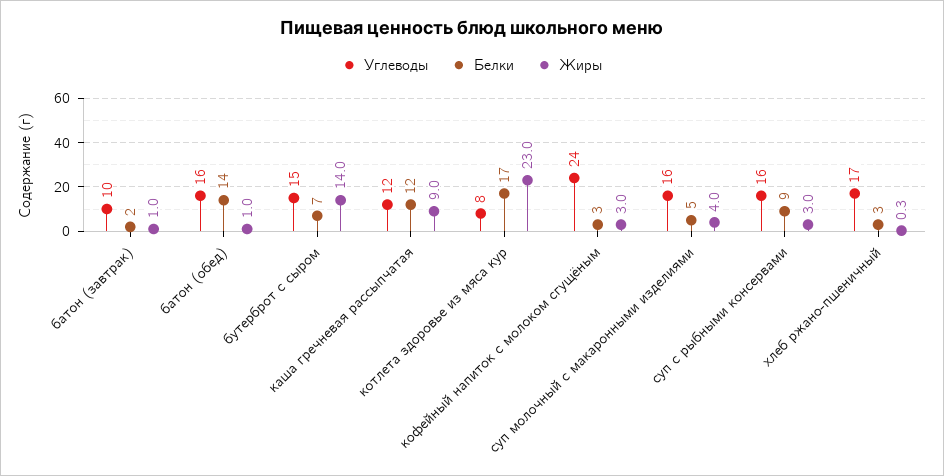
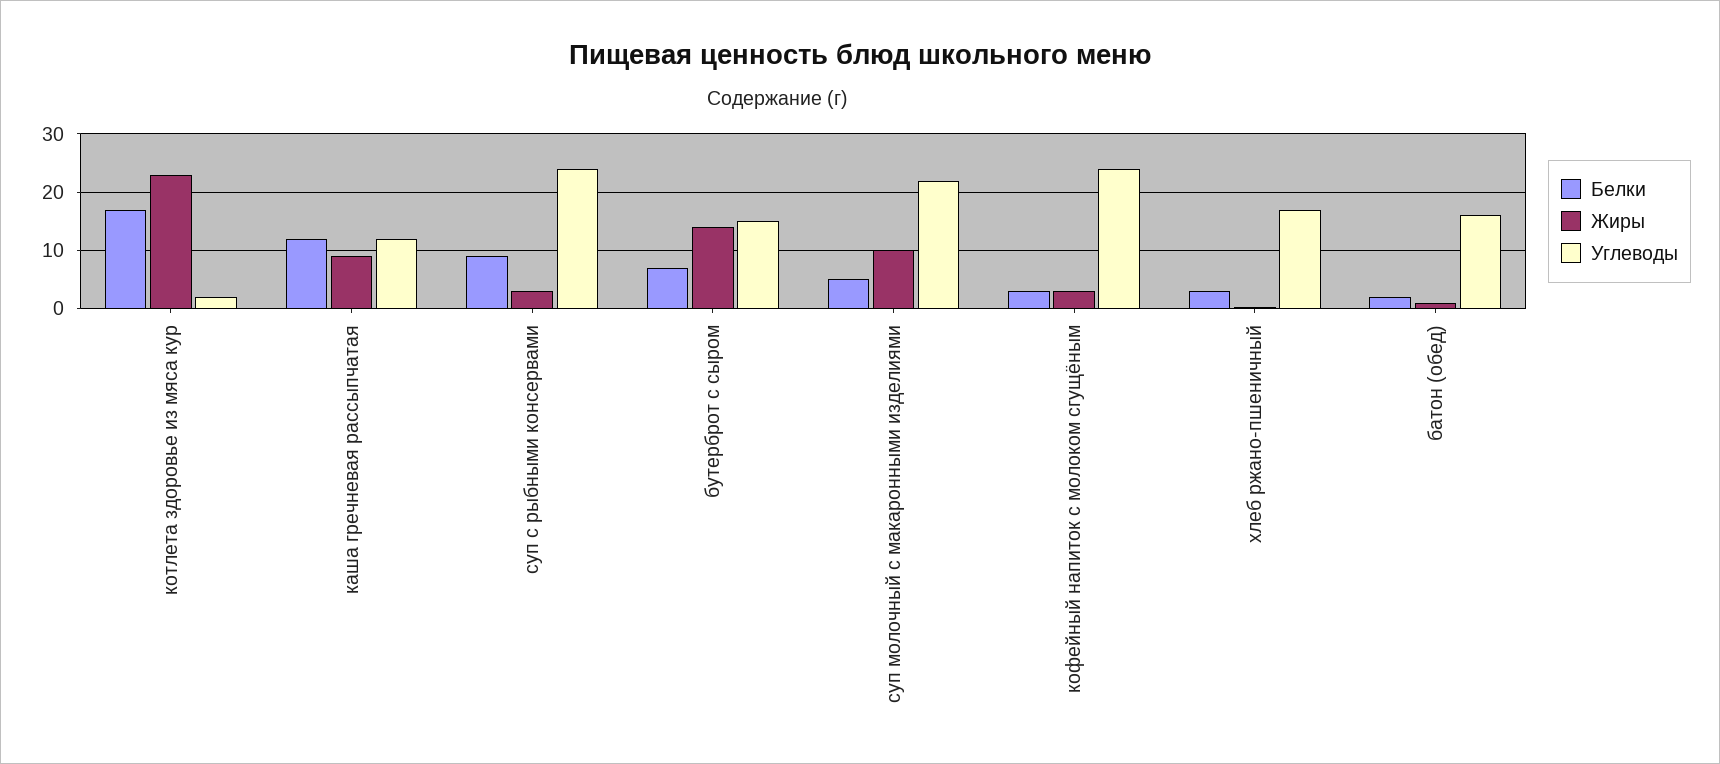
Углеводы, батон (завтрак): 10 -> none
Белки, батон (завтрак): 2 -> none
Жиры, батон (завтрак): 1 -> none
Белки, батон (обед): 14 -> 2
Углеводы, котлета здоровье из мяса кур: 8 -> 2
Углеводы, суп молочный с макаронными изделиями: 16 -> 22
Жиры, суп молочный с макаронными изделиями: 4 -> 10
Углеводы, суп с рыбными консервами: 16 -> 24

